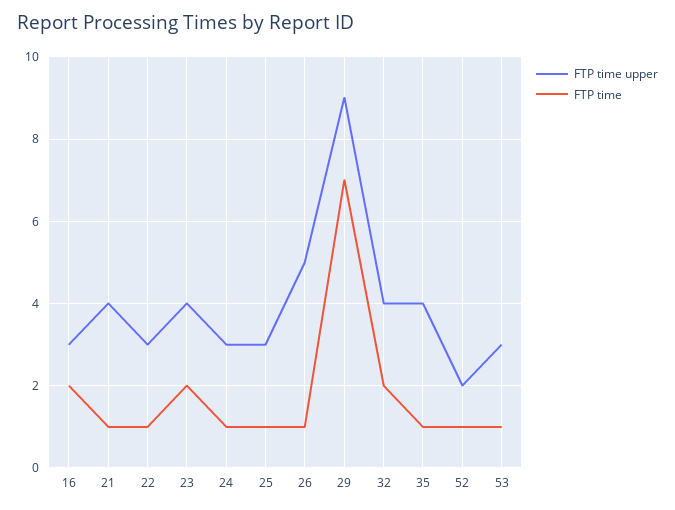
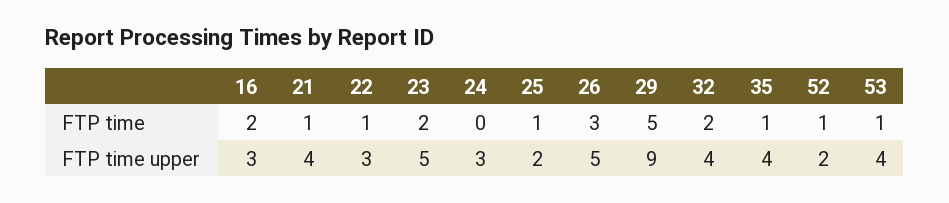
FTP time upper, 23: 4 -> 5
FTP time, 24: 1 -> 0
FTP time upper, 25: 3 -> 2
FTP time, 26: 1 -> 3
FTP time, 29: 7 -> 5
FTP time upper, 53: 3 -> 4

